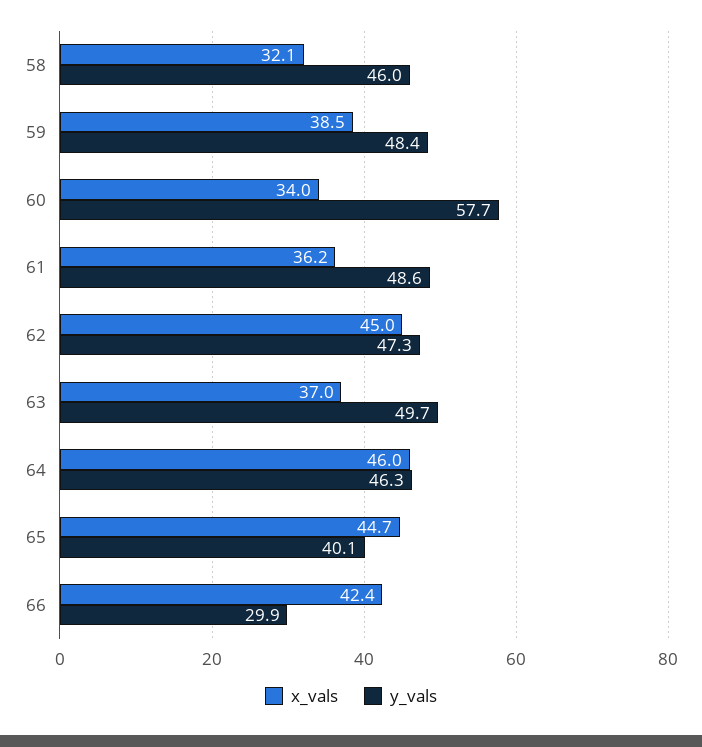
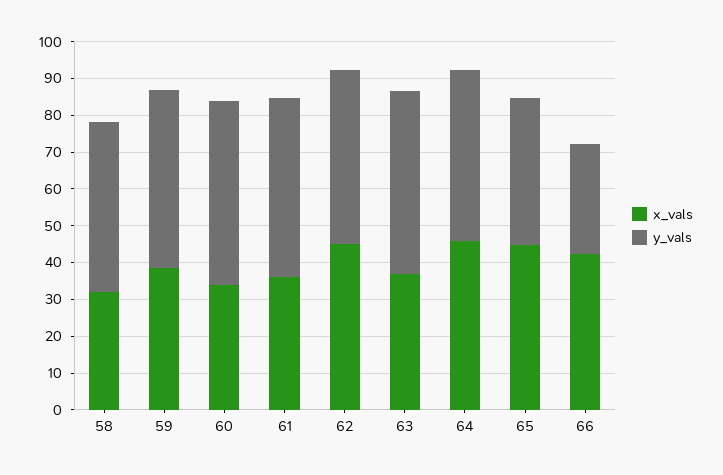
y_vals, 60: 57.7 -> 50

